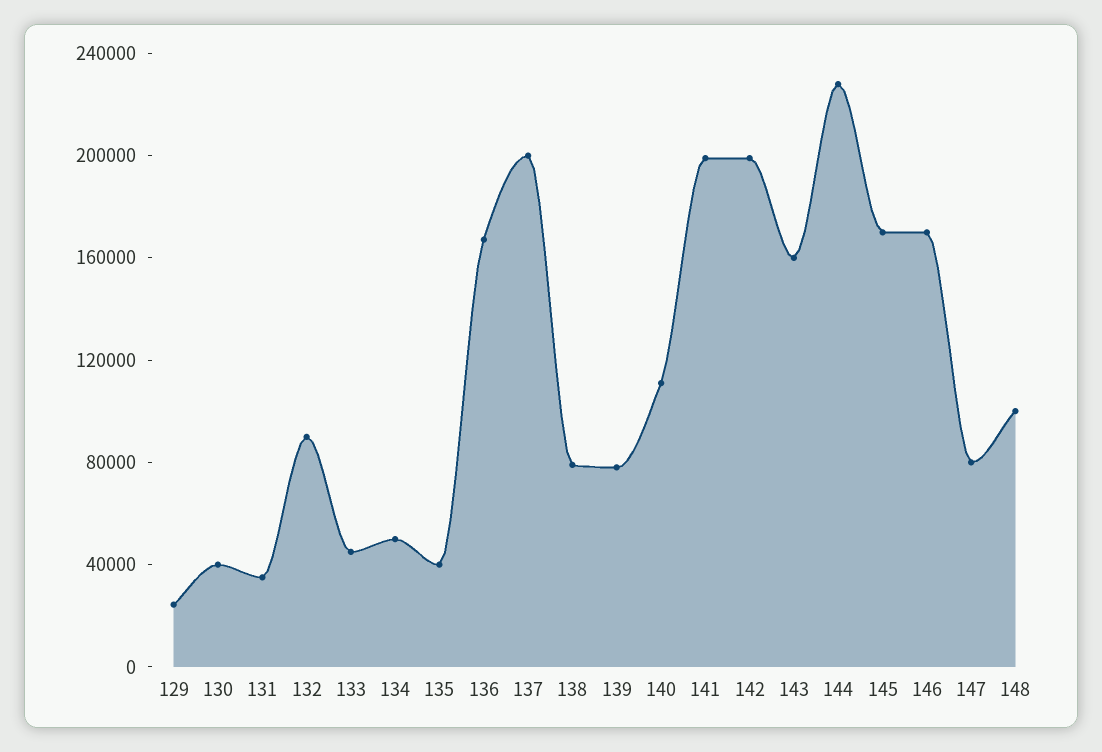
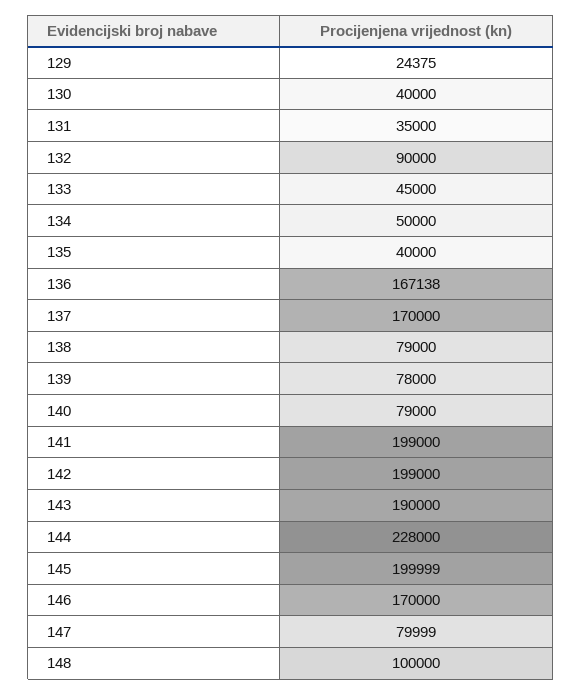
137: 200000 -> 170000
140: 110000 -> 79000
143: 160000 -> 190000
145: 170000 -> 199999

